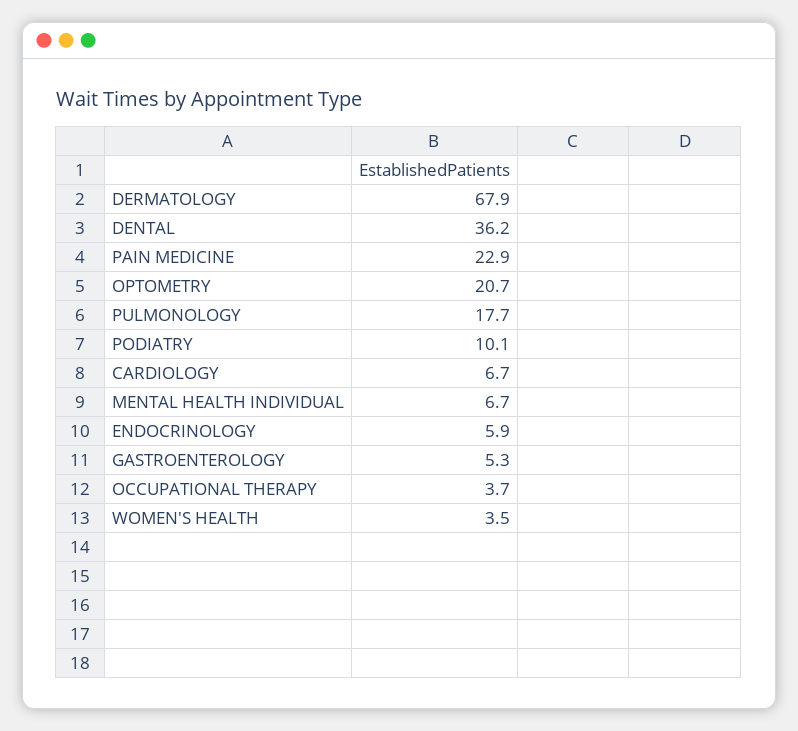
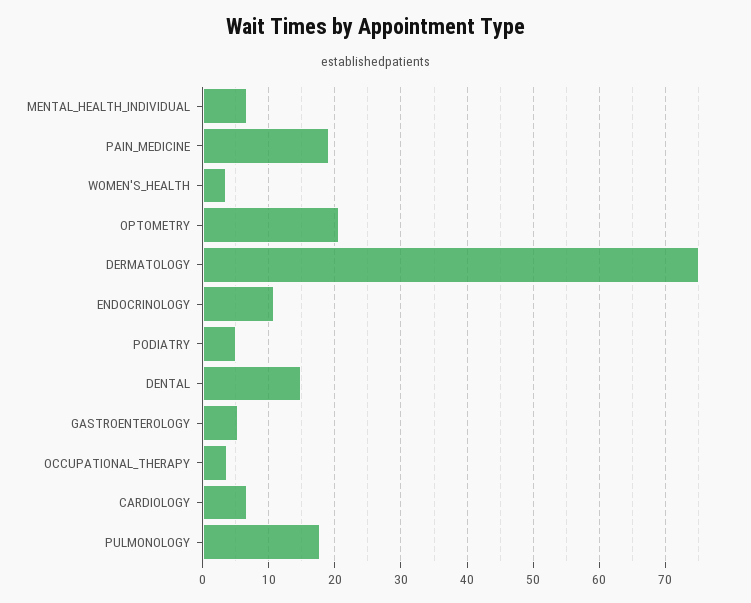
DERMATOLOGY: 67.9 -> 75
DENTAL: 36.2 -> 15
PAIN MEDICINE: 22.9 -> 19
PODIATRY: 10.1 -> 5
ENDOCRINOLOGY: 5.9 -> 11

